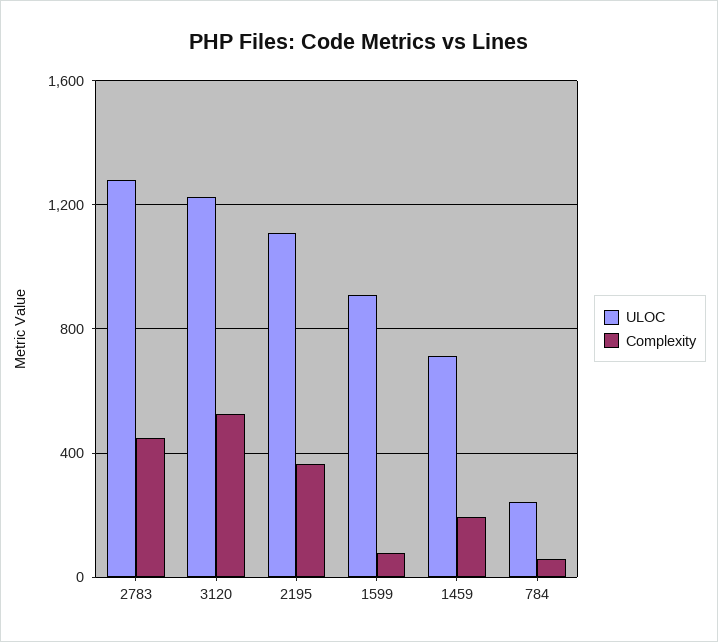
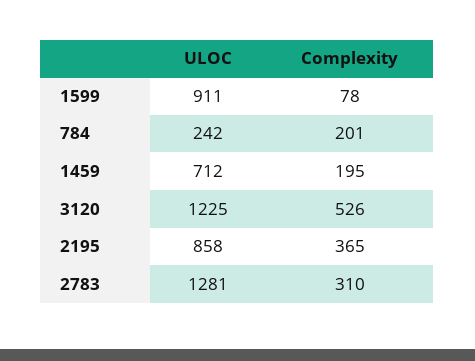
Complexity, 2783: 450 -> 310
ULOC, 2195: 1100 -> 858
Complexity, 784: 50 -> 201

